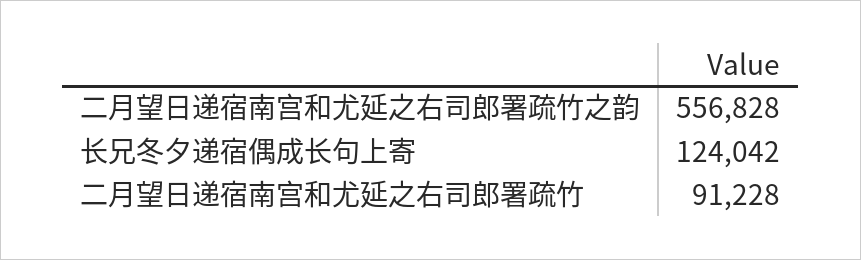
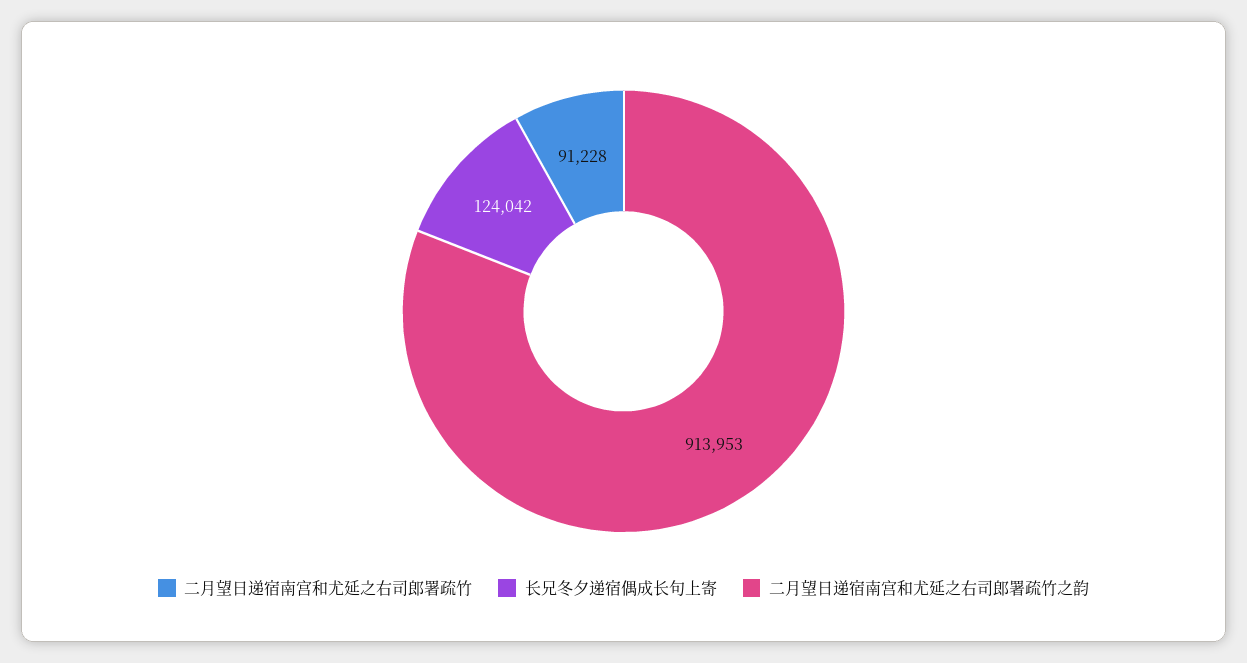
二月望日递宿南宫和尤延之右司郎署疏竹之韵: 556828 -> 913953

